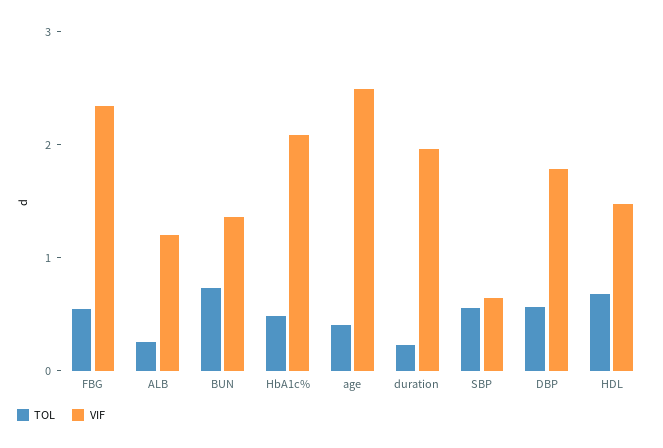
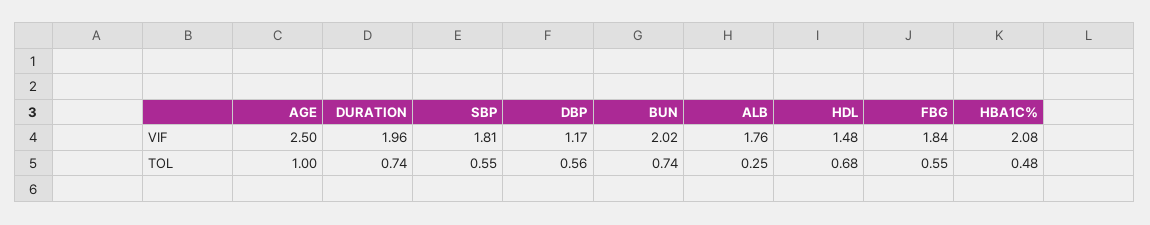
VIF, FBG: 2.4 -> 1.84
VIF, ALB: 1.2 -> 1.76
VIF, BUN: 1.4 -> 2.02
TOL, age: 0.4 -> 1
TOL, duration: 0.2 -> 0.74
VIF, SBP: 0.6 -> 1.81
VIF, DBP: 1.8 -> 1.17

